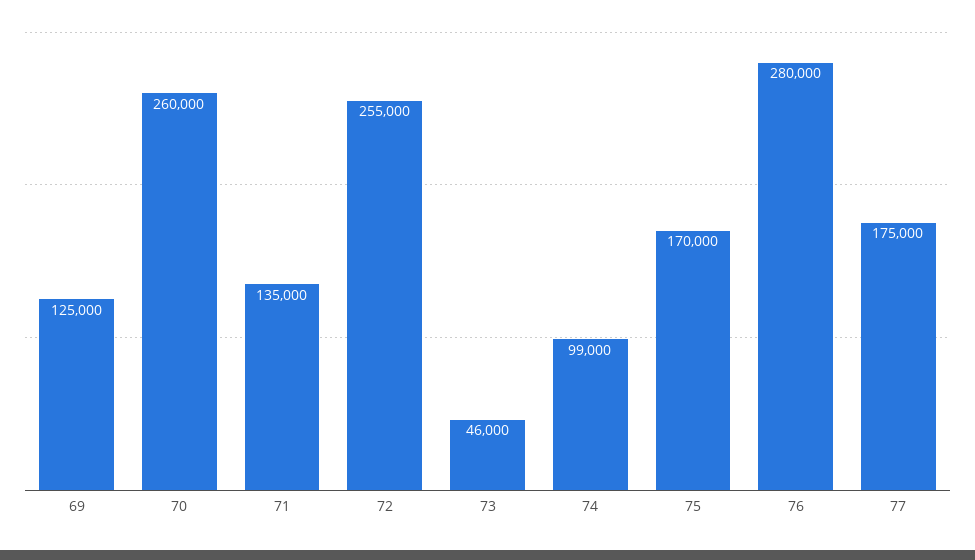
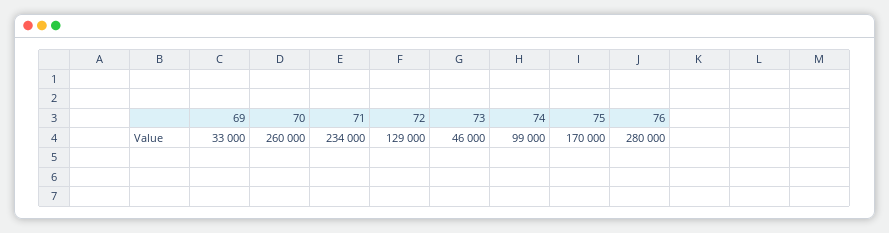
69: 125000 -> 33000
71: 135000 -> 234000
72: 255000 -> 129000
77: 175000 -> none

